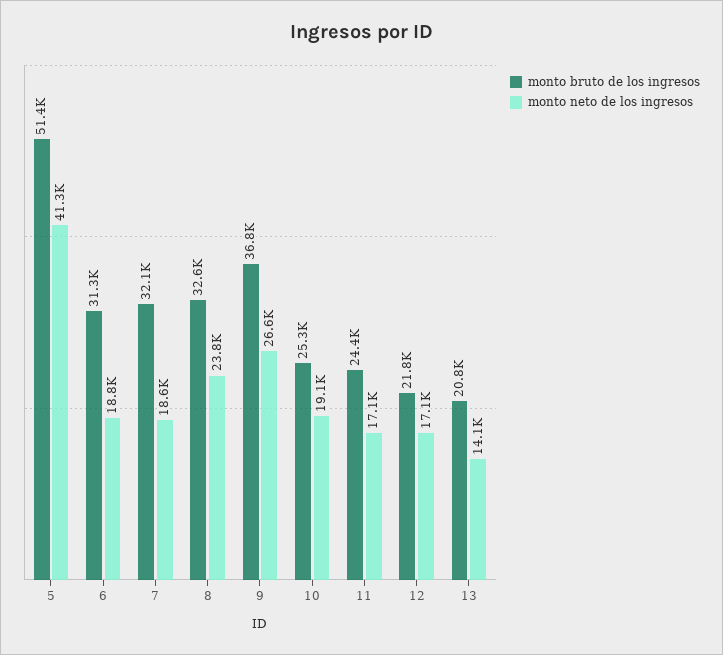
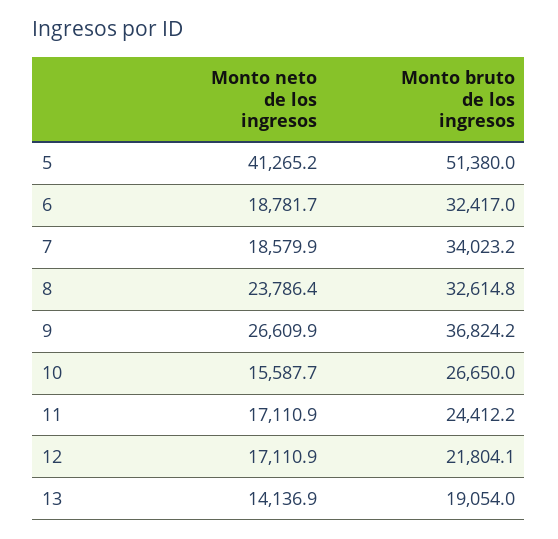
monto bruto de los ingresos, 6: 31300 -> 32417
monto bruto de los ingresos, 7: 32100 -> 34023.2
monto bruto de los ingresos, 10: 25300 -> 26650
monto neto de los ingresos, 10: 19100 -> 15587.7
monto bruto de los ingresos, 13: 20800 -> 19054

